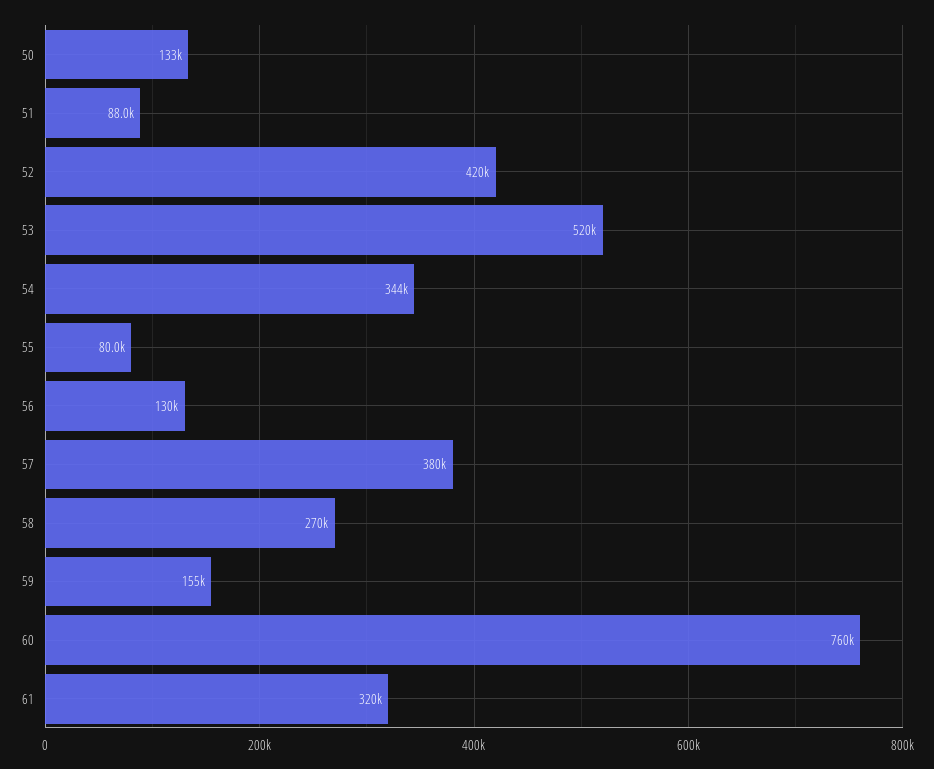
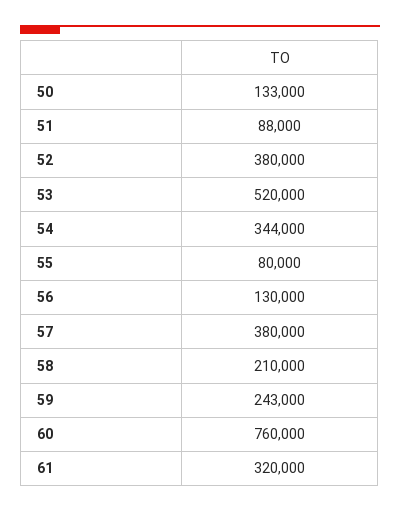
52: 420000 -> 380000
58: 270000 -> 210000
59: 155000 -> 243000

